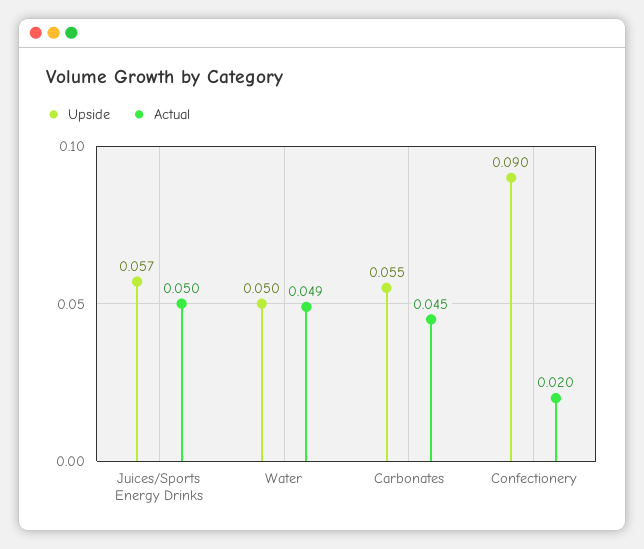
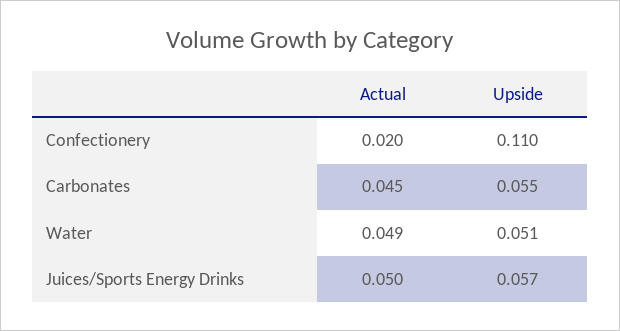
Upside, Water: 0.05 -> 0.051
Upside, Confectionery: 0.09 -> 0.11

